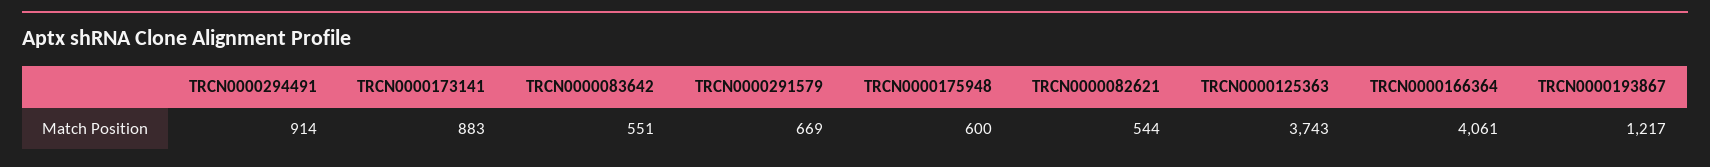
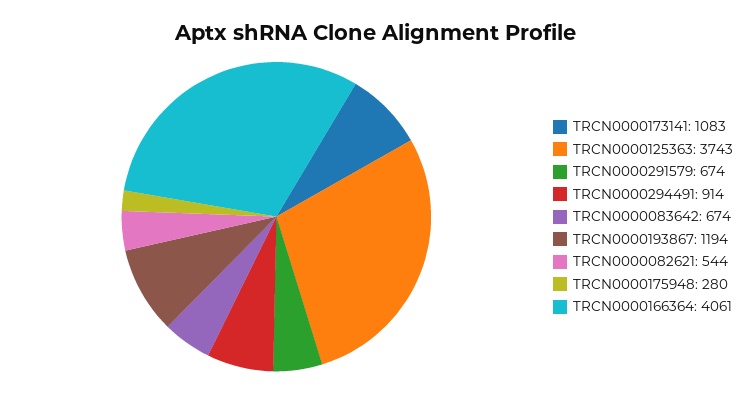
TRCN0000173141: 883 -> 1083
TRCN0000083642: 551 -> 674
TRCN0000291579: 669 -> 674
TRCN0000175948: 600 -> 280
TRCN0000193867: 1217 -> 1194

